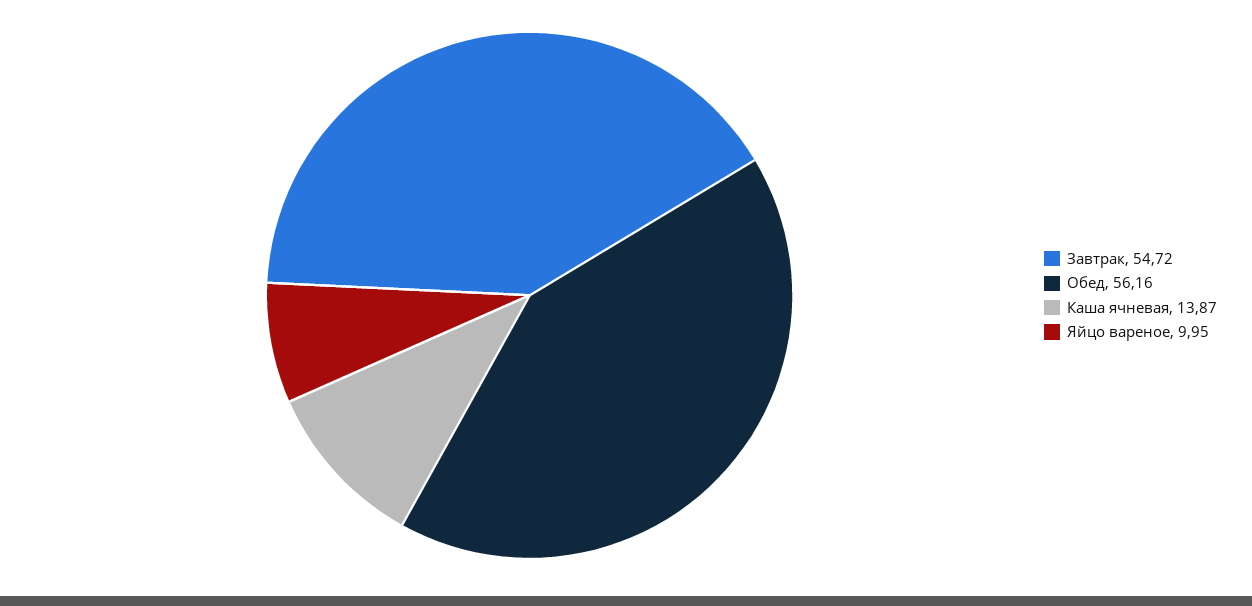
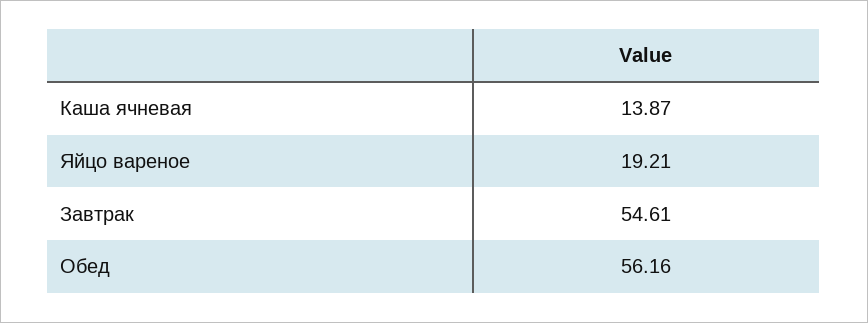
Завтрак: 54.72 -> 54.61
Яйцо вареное: 9.95 -> 19.21

